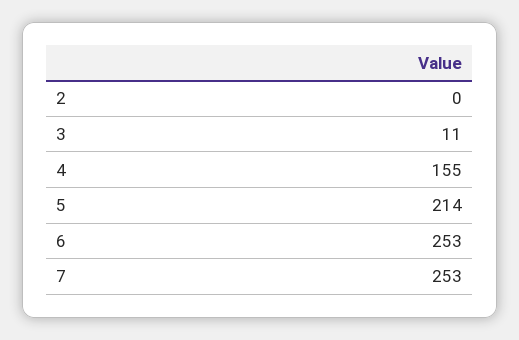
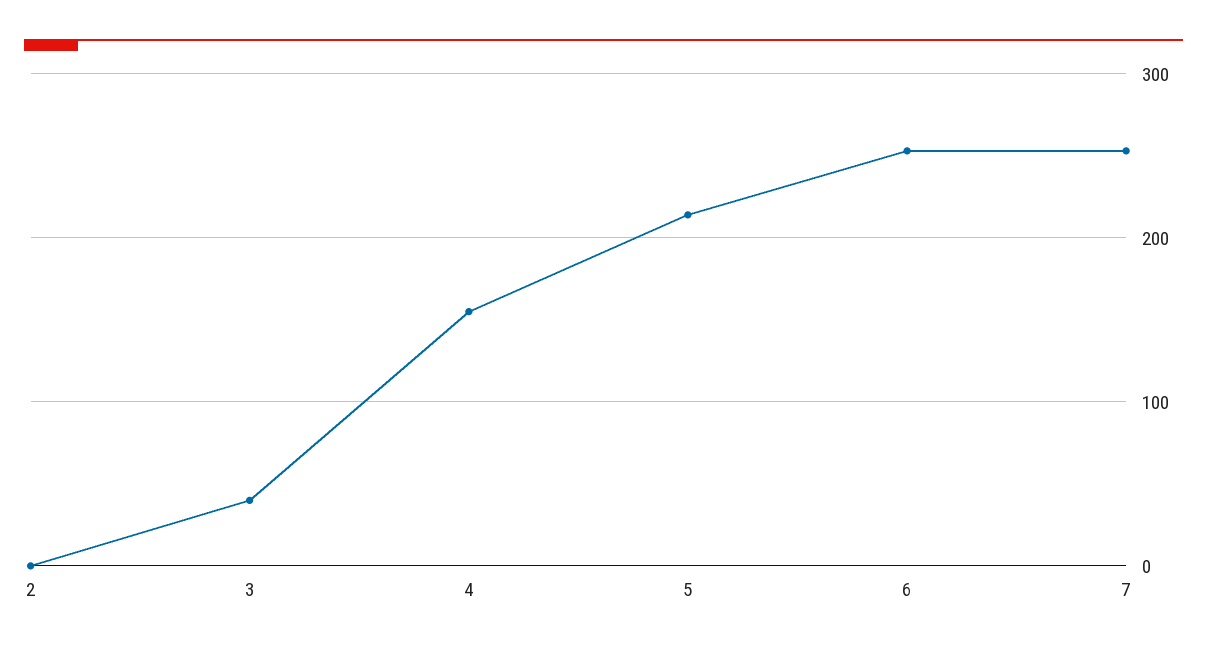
3: 11 -> 40

